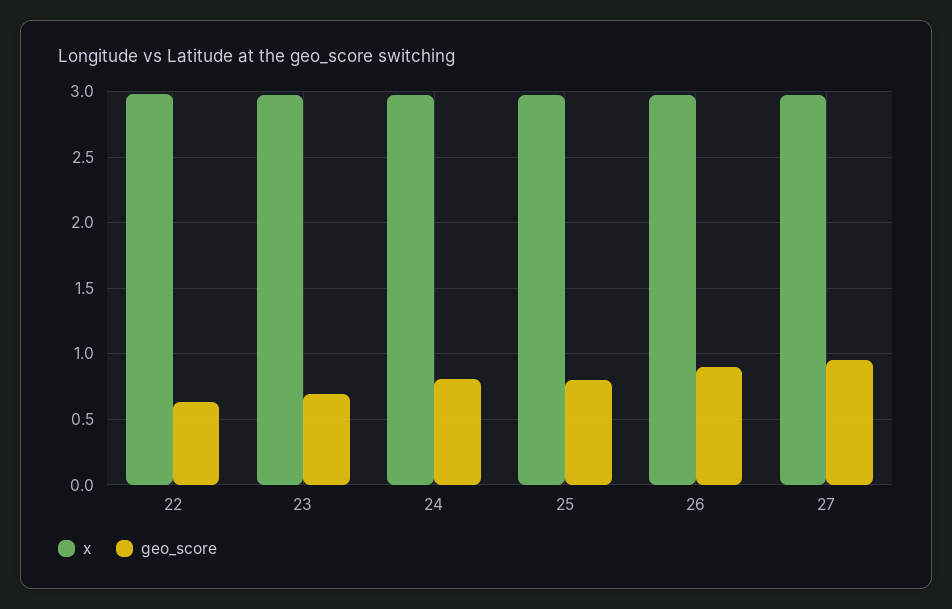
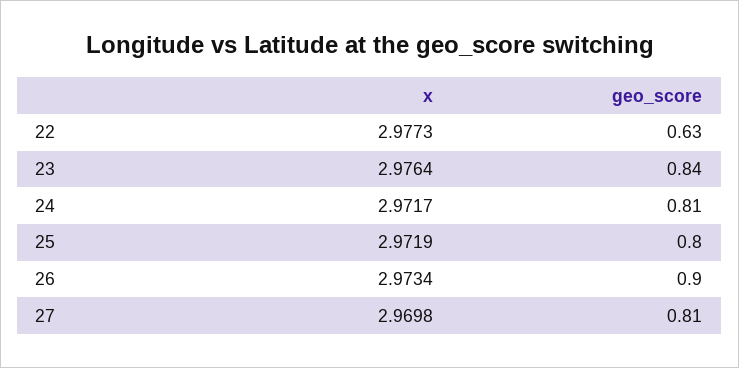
geo_score, 23: 0.7 -> 0.84
geo_score, 27: 0.95 -> 0.81

